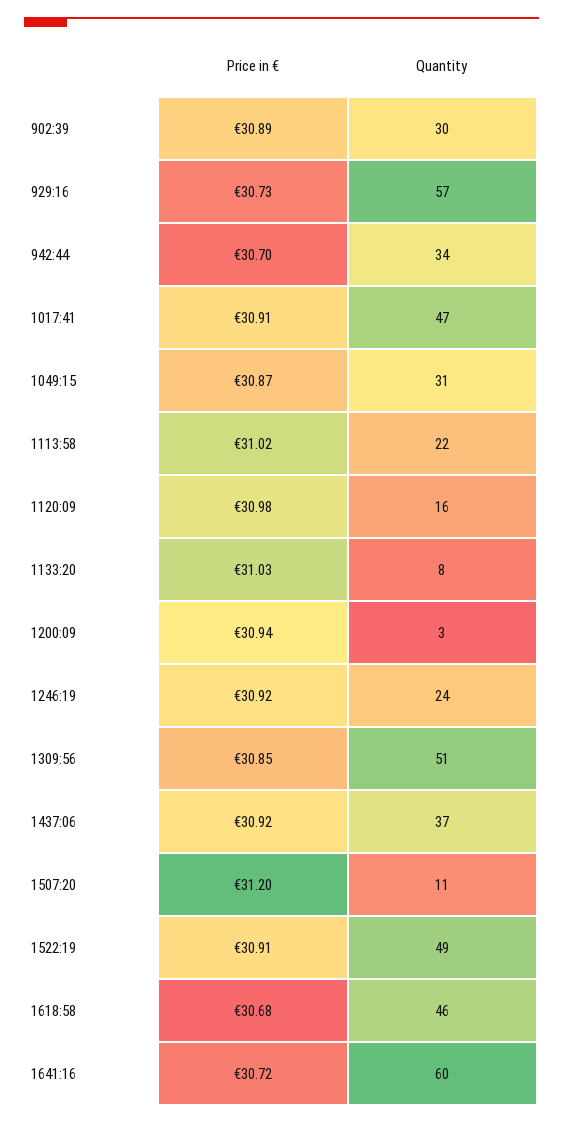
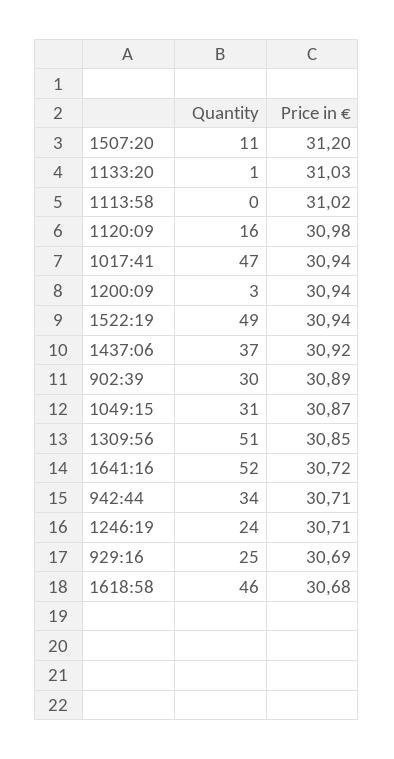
Price in €, 929:16: 30.73 -> 30.69
Quantity, 929:16: 57 -> 25
Price in €, 942:44: 30.7 -> 30.71
Price in €, 1017:41: 30.91 -> 30.94
Quantity, 1113:58: 22 -> 0
Quantity, 1133:20: 8 -> 1
Price in €, 1246:19: 30.92 -> 30.71
Price in €, 1522:19: 30.91 -> 30.94
Quantity, 1641:16: 60 -> 52

